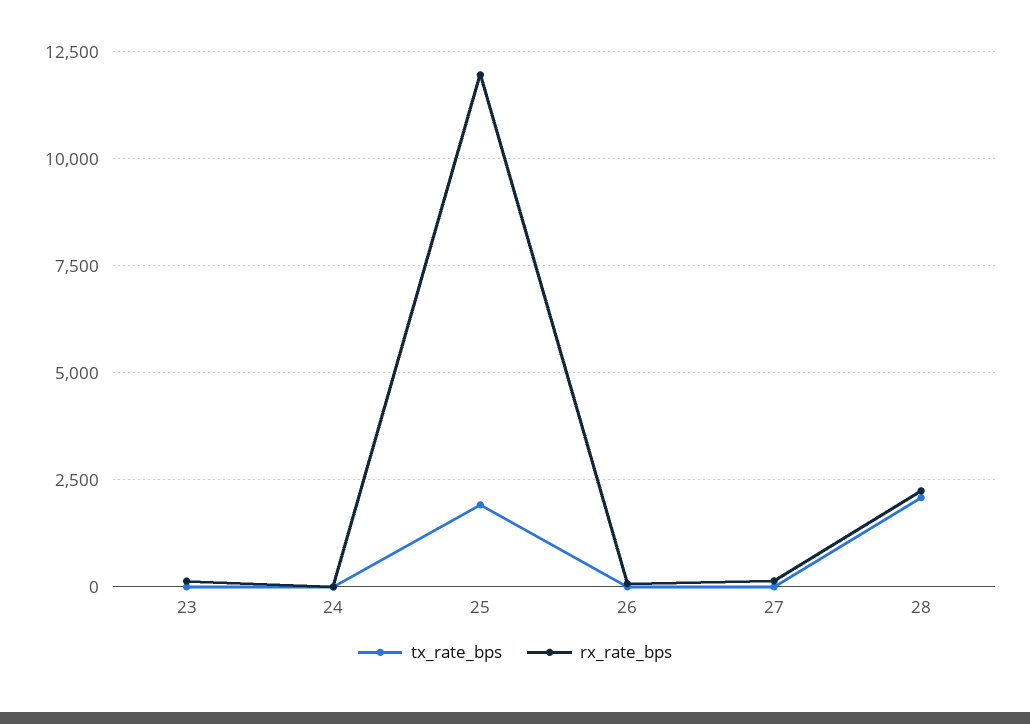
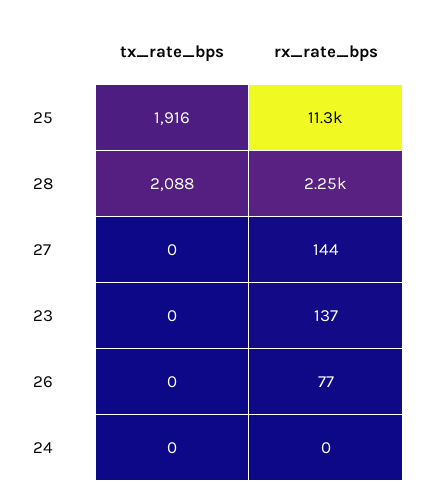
rx_rate_bps, 25: 12000 -> 11300

